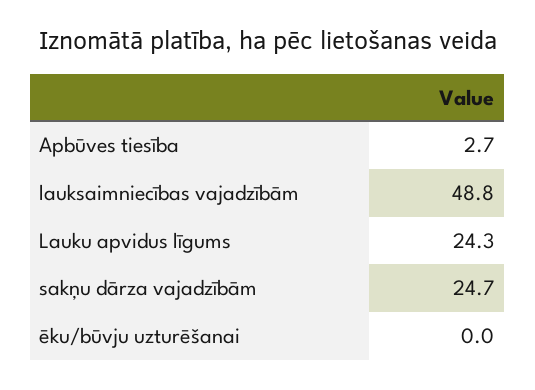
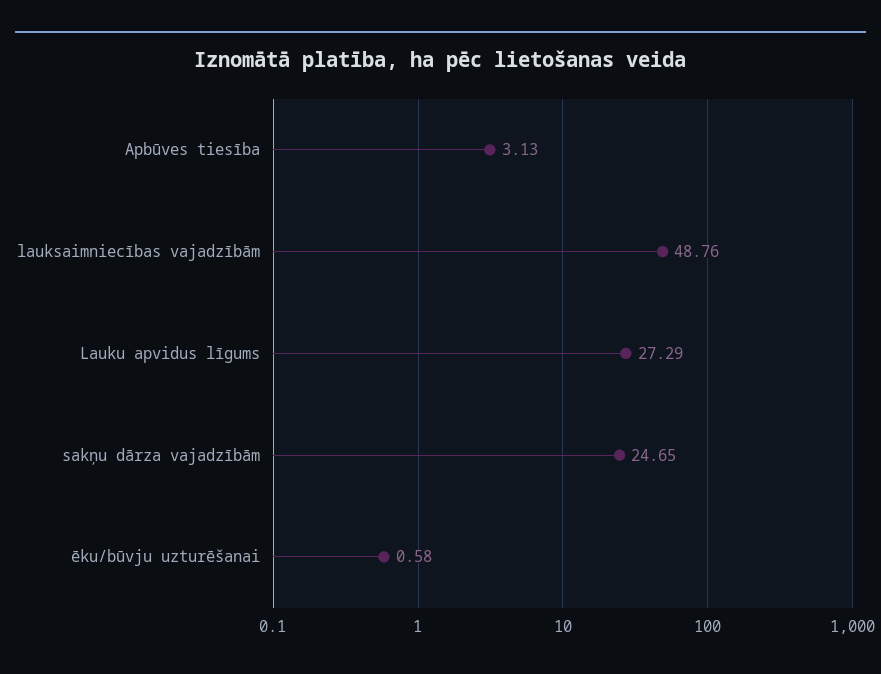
Apbūves tiesība: 2.7 -> 3.13
Lauku apvidus līgums: 24.3 -> 27.29
ēku/būvju uzturēšanai: 0 -> 0.58

